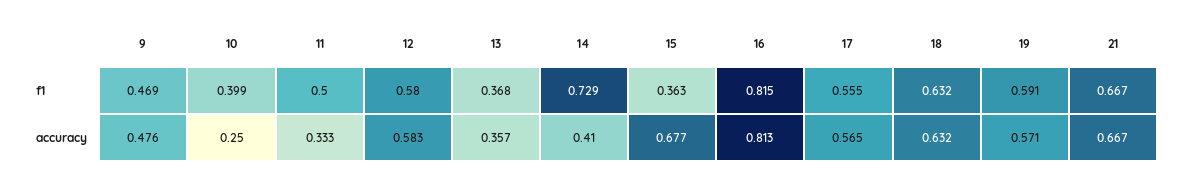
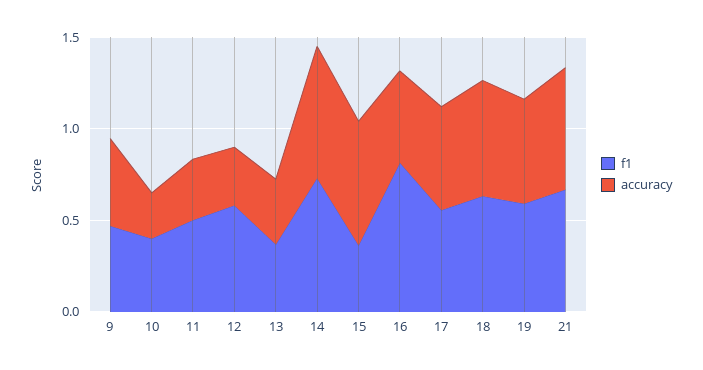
accuracy, 12: 0.583 -> 0.3
accuracy, 14: 0.41 -> 0.7
accuracy, 16: 0.813 -> 0.5

